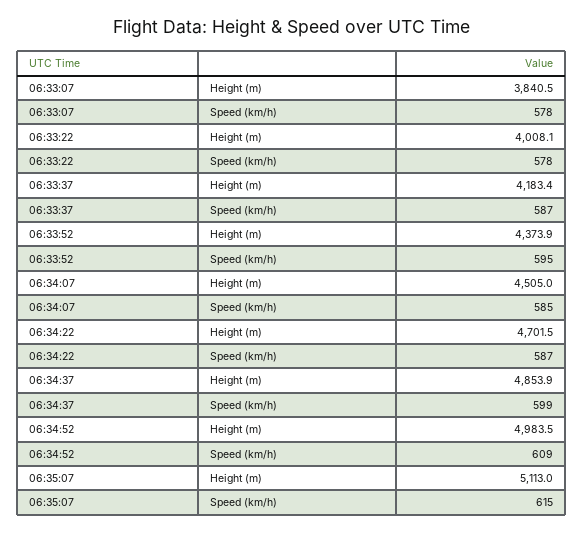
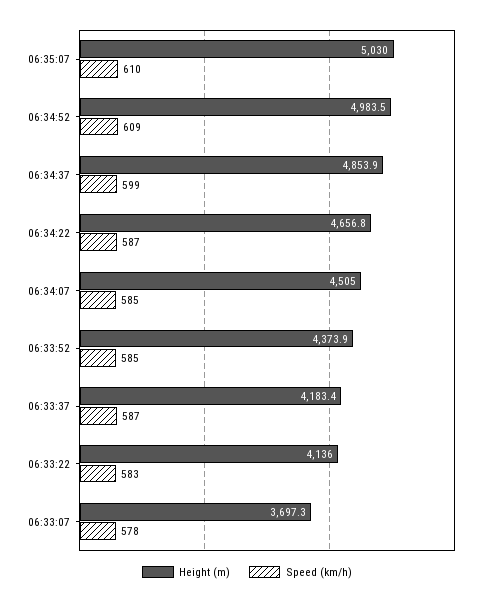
Height (m), 06:33:07: 3840.5 -> 3697.3
Height (m), 06:33:22: 4008.1 -> 4136
Speed (km/h), 06:33:22: 578 -> 583
Speed (km/h), 06:33:52: 595 -> 585
Height (m), 06:34:22: 4701.5 -> 4656.8
Height (m), 06:35:07: 5113 -> 5030
Speed (km/h), 06:35:07: 615 -> 610

